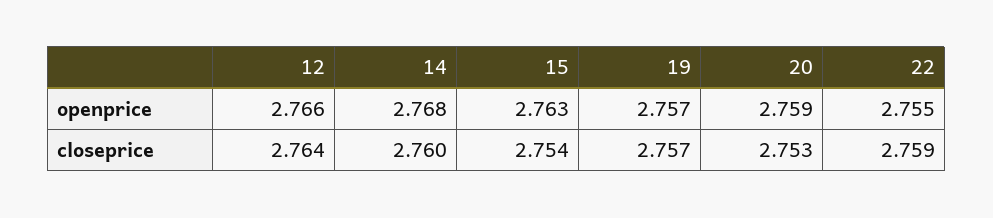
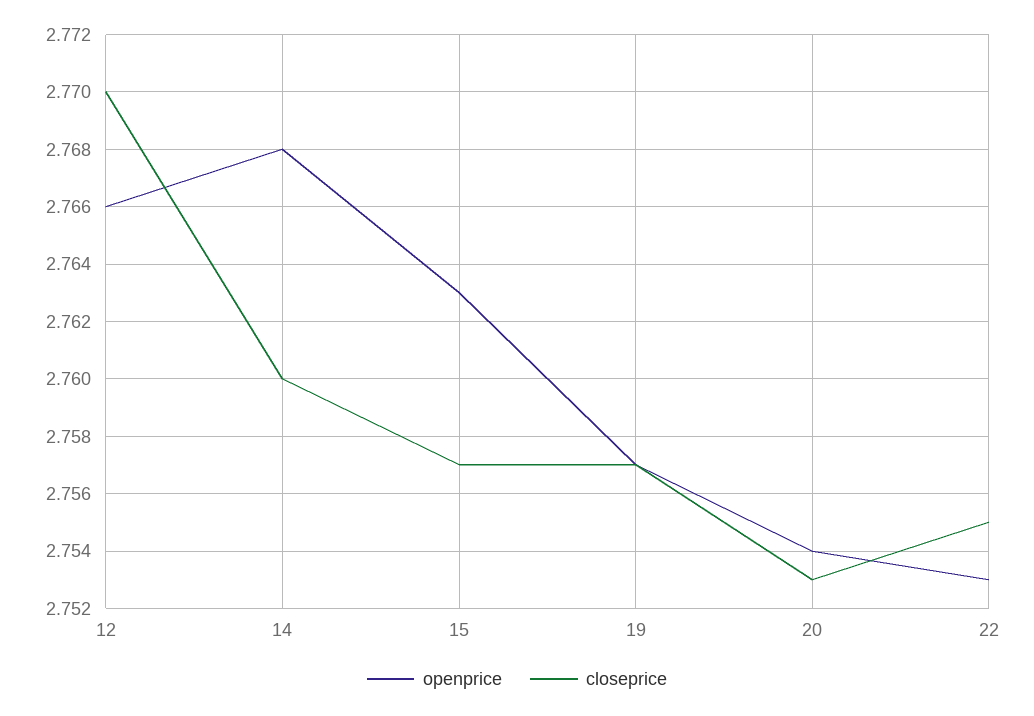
openprice, 20: 2.759 -> 2.754
openprice, 22: 2.755 -> 2.753
closeprice, 12: 2.764 -> 2.77
closeprice, 15: 2.754 -> 2.757
closeprice, 22: 2.759 -> 2.755

